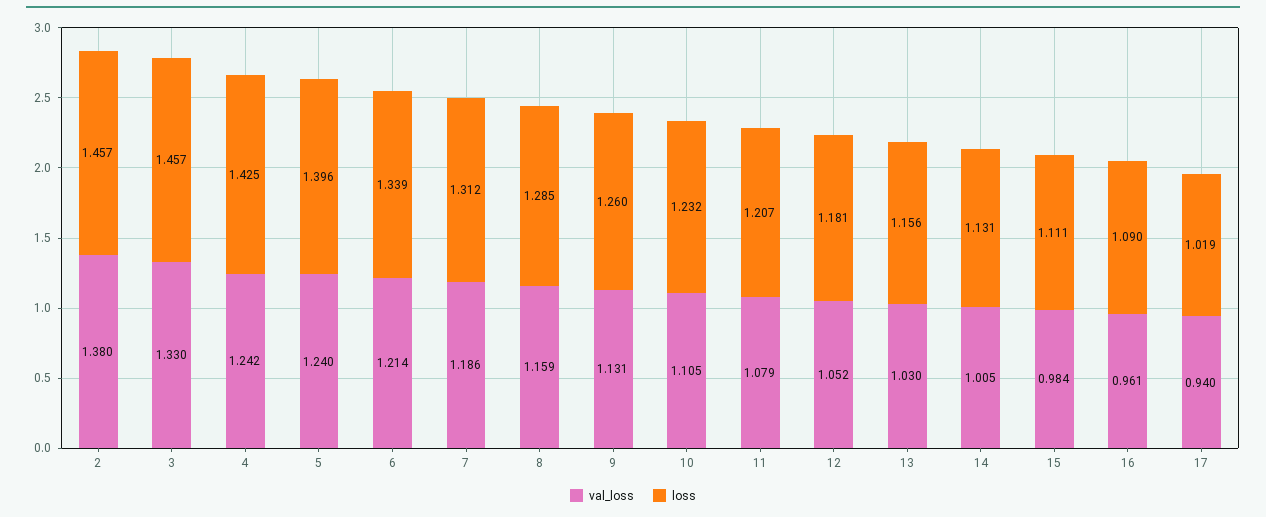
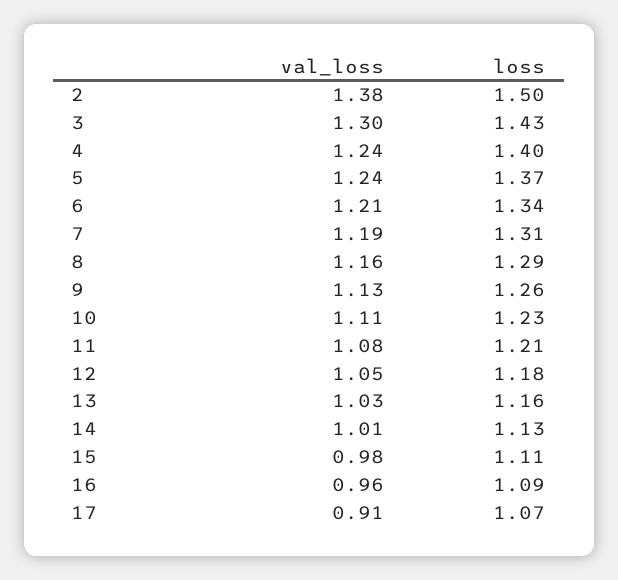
loss, 2: 1.457 -> 1.5
val_loss, 3: 1.33 -> 1.3
loss, 3: 1.457 -> 1.43
loss, 4: 1.425 -> 1.4
loss, 5: 1.396 -> 1.37
val_loss, 17: 0.94 -> 0.91
loss, 17: 1.019 -> 1.07

